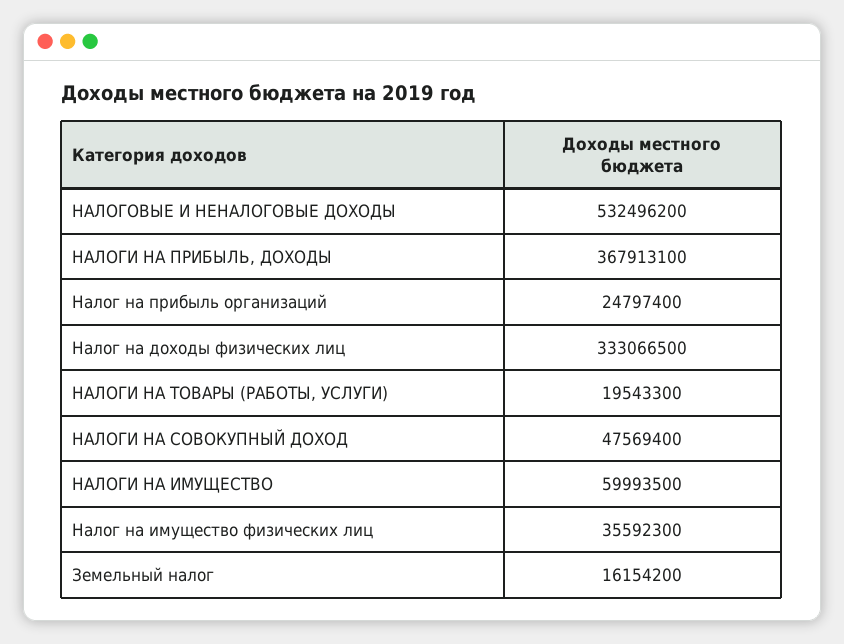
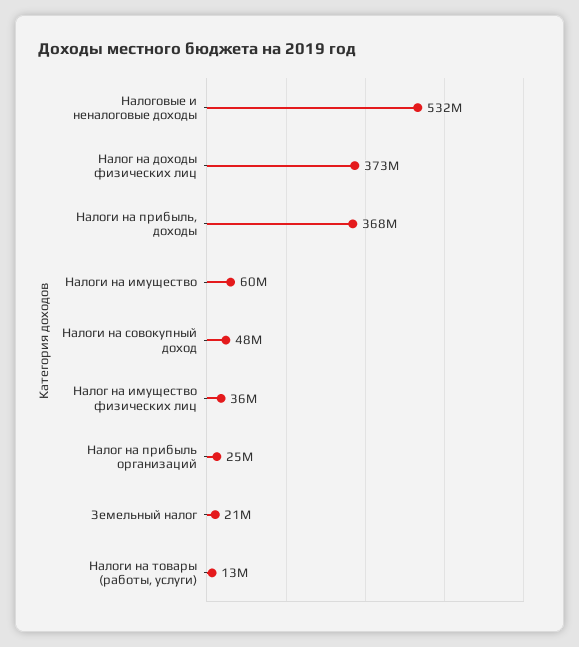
Налог на доходы физических лиц: 333066500 -> 373000000
НАЛОГИ НА ТОВАРЫ (РАБОТЫ, УСЛУГИ): 19543300 -> 13000000
Земельный налог: 16154200 -> 21000000

